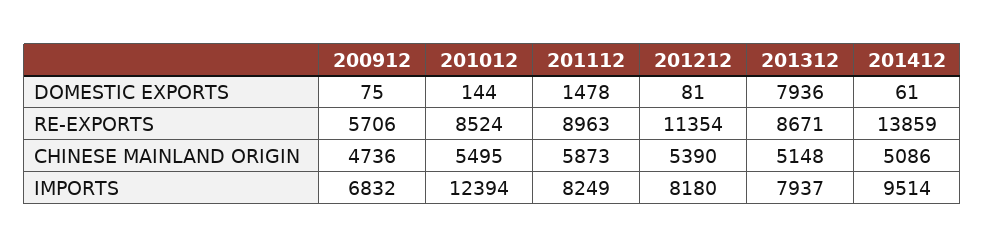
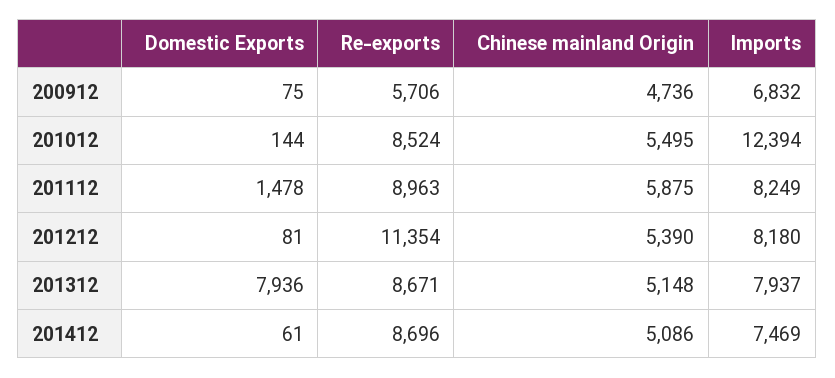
201412, RE-EXPORTS: 13859 -> 8696
201112, CHINESE MAINLAND ORIGIN: 5873 -> 5875
201412, IMPORTS: 9514 -> 7469

